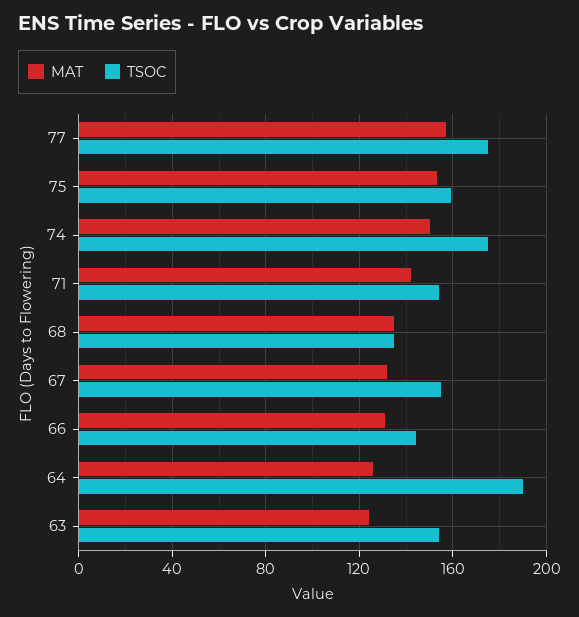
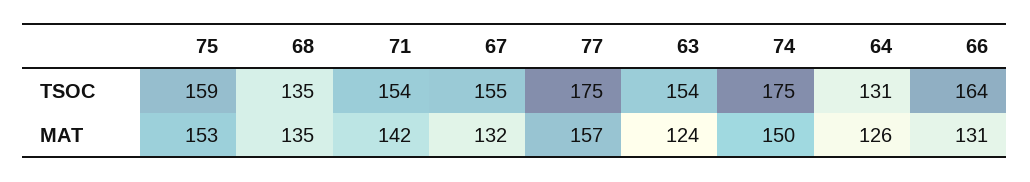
TSOC, 66: 145 -> 164
TSOC, 64: 190 -> 131

